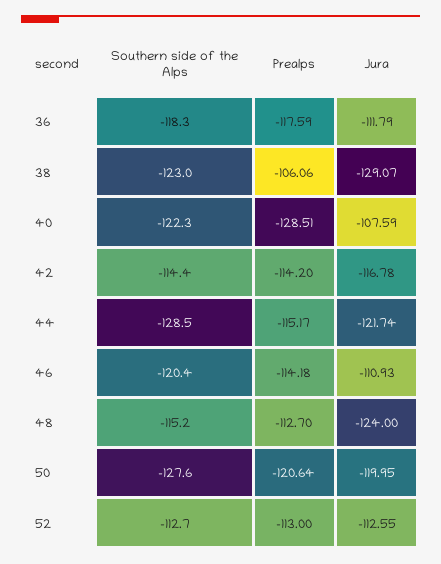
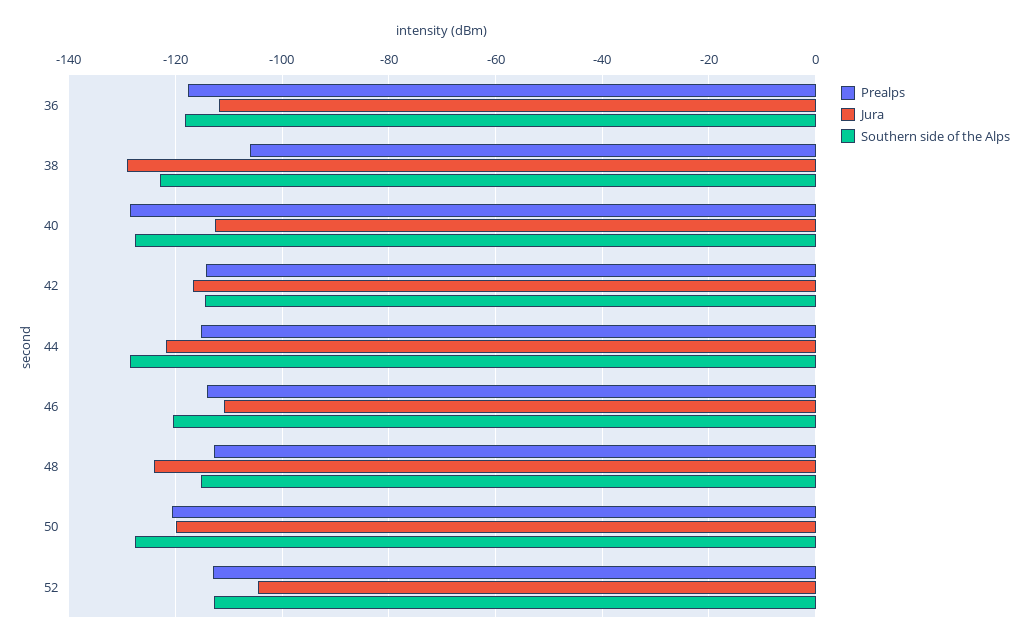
Southern side of the Alps, 40: -122.3 -> -128
Jura, 40: -107.59 -> -112
Jura, 52: -112.55 -> -104

